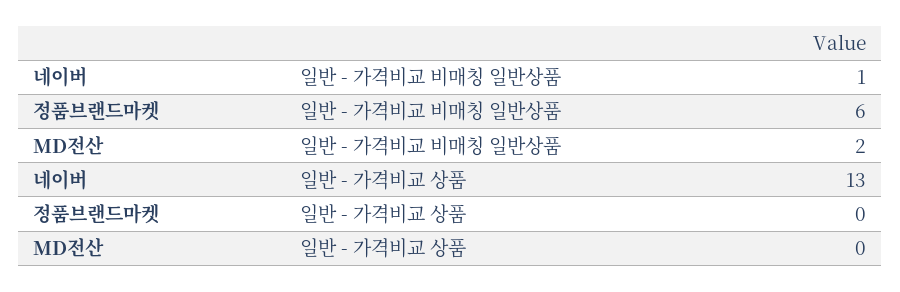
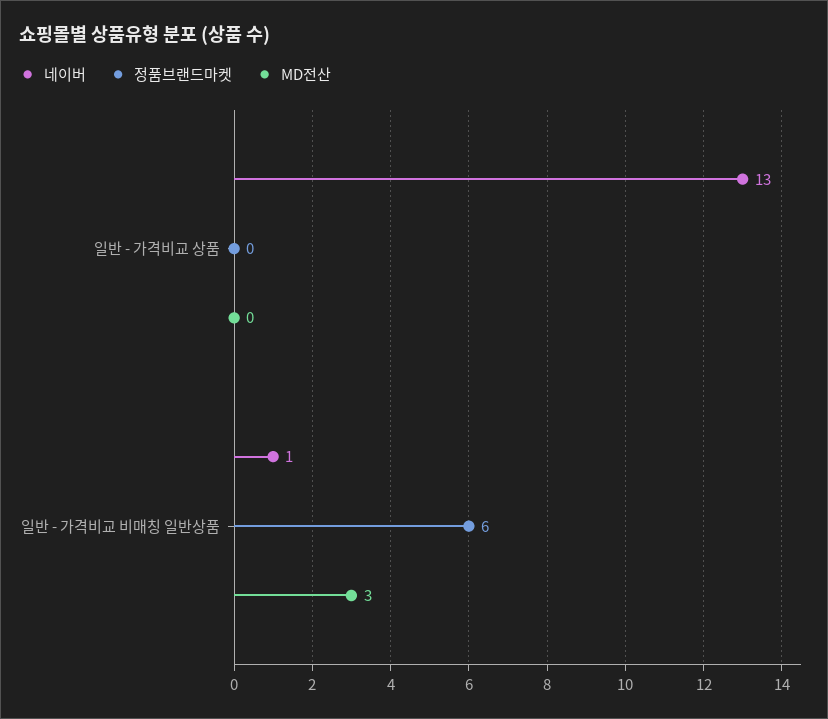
MD전산, 일반 - 가격비교 비매칭 일반상품: 2 -> 3

